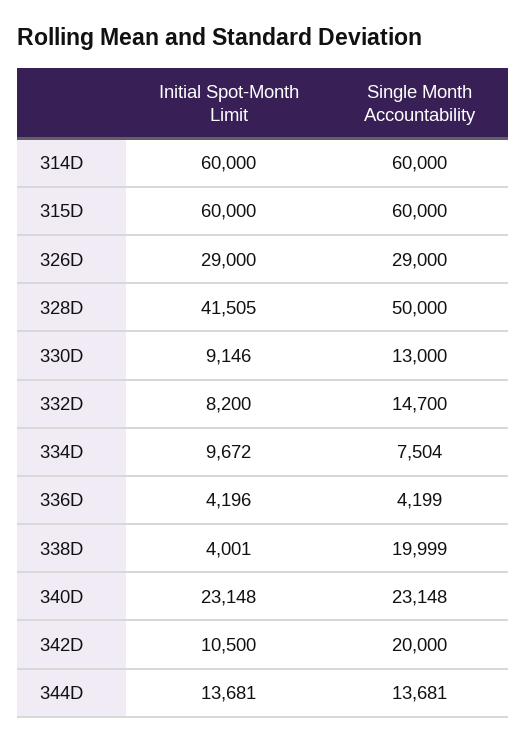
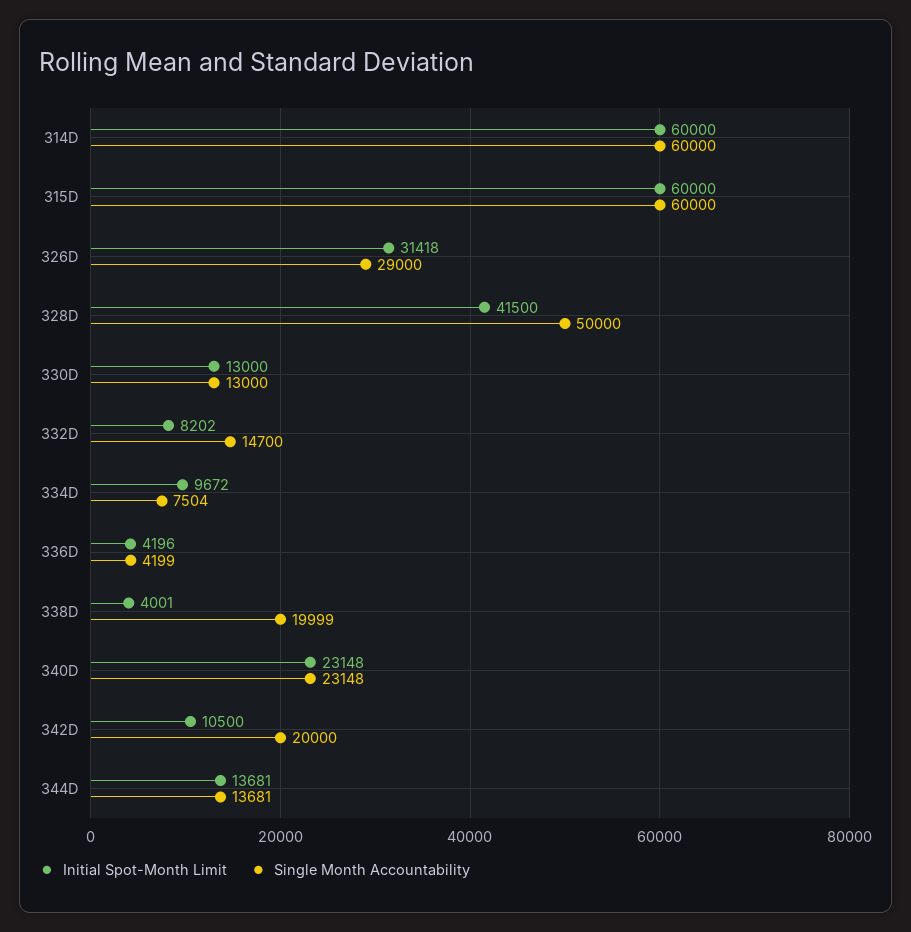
Initial Spot-Month Limit, 326D: 29000 -> 31418
Initial Spot-Month Limit, 328D: 41505 -> 41500
Initial Spot-Month Limit, 330D: 9146 -> 13000
Initial Spot-Month Limit, 332D: 8200 -> 8202

